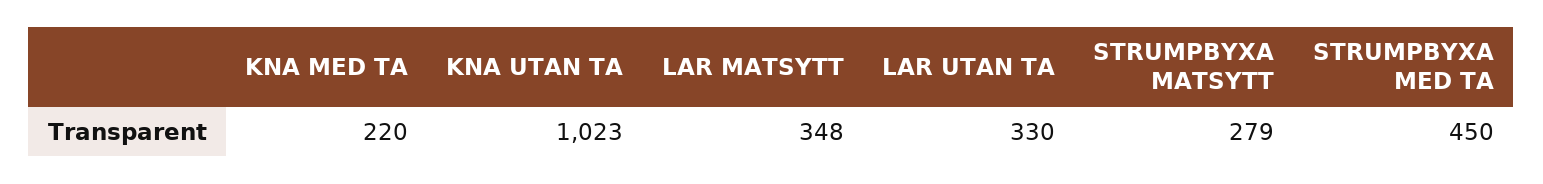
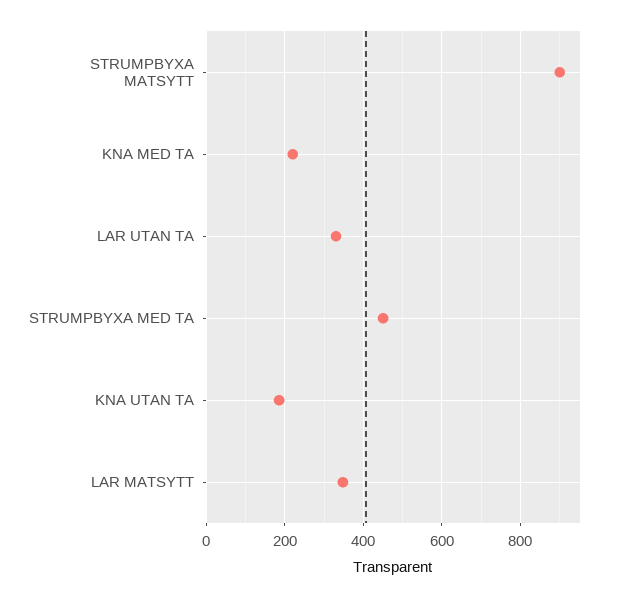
KNA UTAN TA: 1023 -> 180
STRUMPBYXA MATSYTT: 279 -> 900

